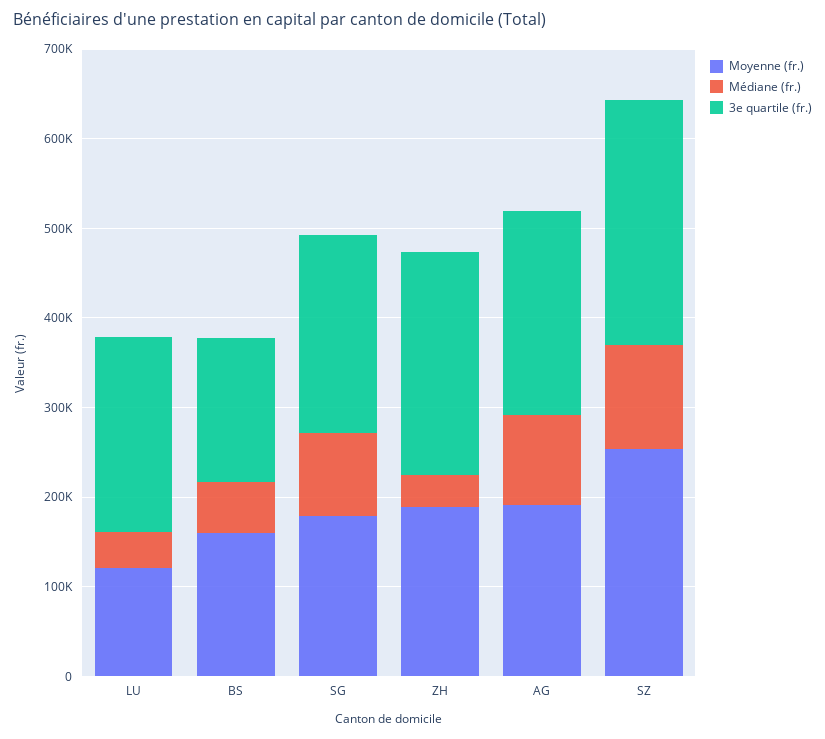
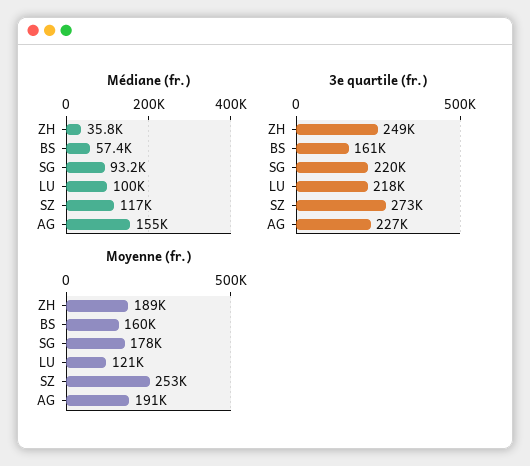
Médiane (fr.), LU: 40000 -> 100000
Médiane (fr.), AG: 100000 -> 155000

